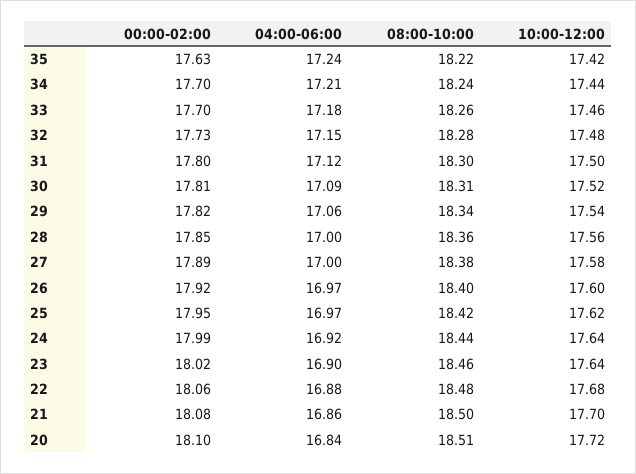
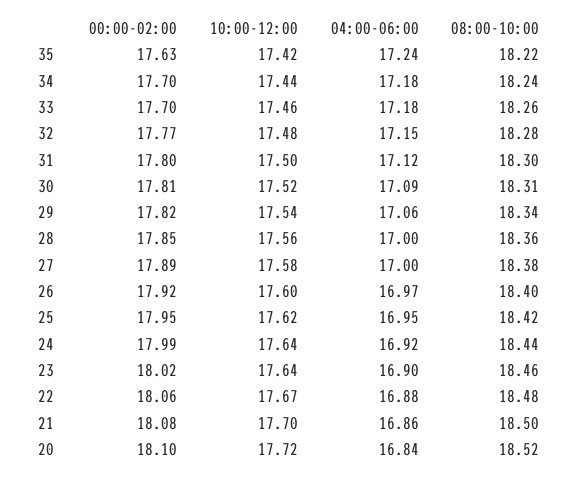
04:00-06:00, 34: 17.21 -> 17.18
00:00-02:00, 32: 17.73 -> 17.77
04:00-06:00, 25: 16.97 -> 16.95
10:00-12:00, 22: 17.68 -> 17.67
08:00-10:00, 20: 18.51 -> 18.52

